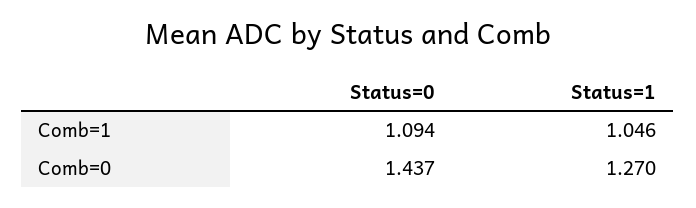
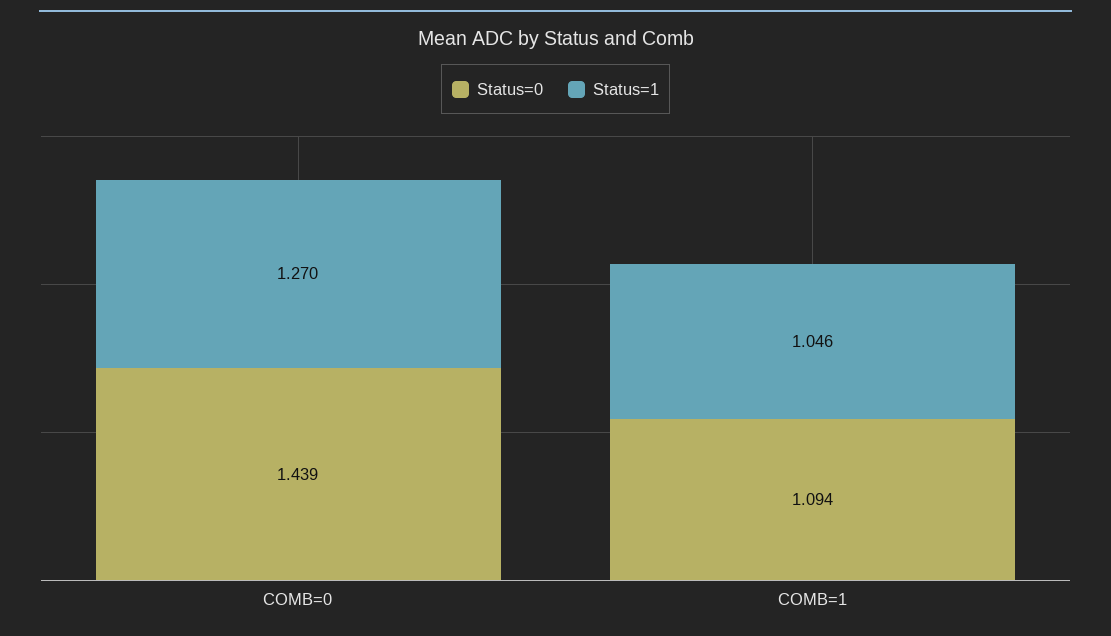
Status=0, Comb=0: 1.437 -> 1.439

